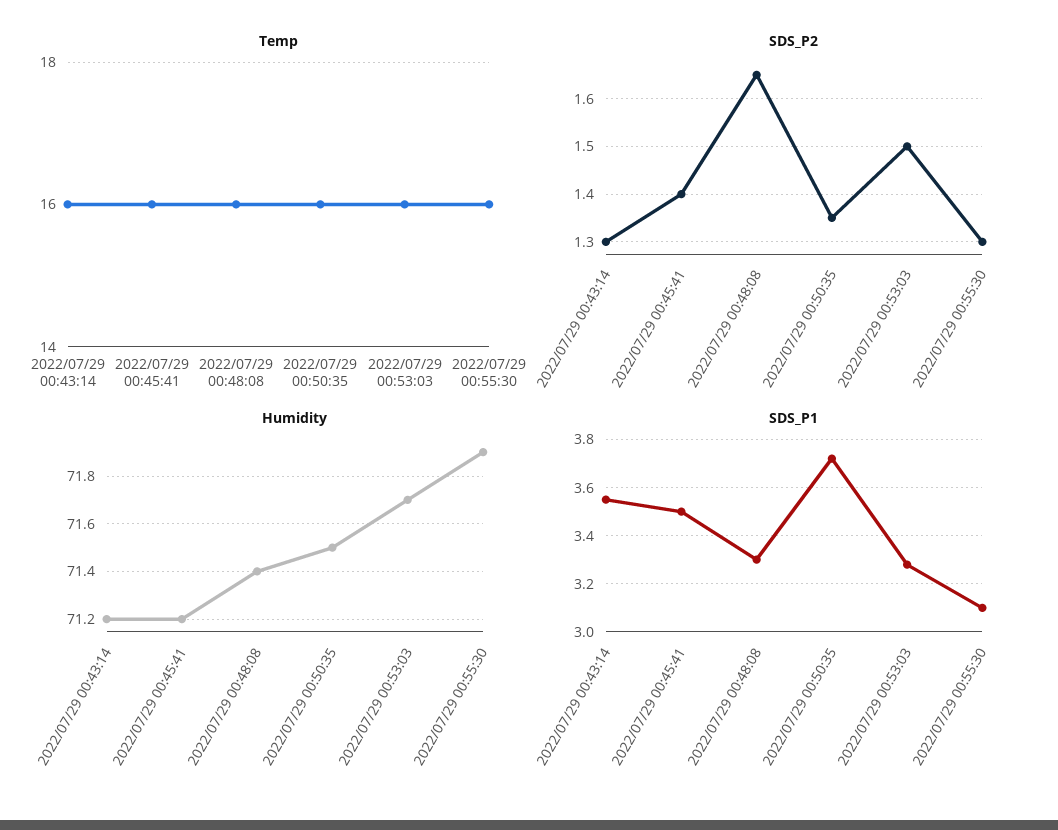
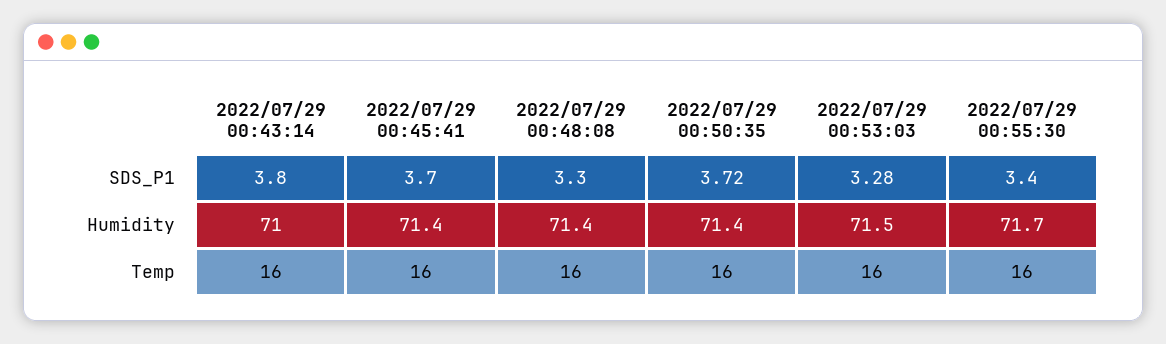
SDS_P2, 2022/07/29 00:43:14: 1.3 -> none
SDS_P2, 2022/07/29 00:45:41: 1.4 -> none
SDS_P2, 2022/07/29 00:48:08: 1.65 -> none
SDS_P2, 2022/07/29 00:50:35: 1.35 -> none
SDS_P2, 2022/07/29 00:53:03: 1.5 -> none
SDS_P2, 2022/07/29 00:55:30: 1.3 -> none
Humidity, 2022/07/29 00:43:14: 71.2 -> 71
Humidity, 2022/07/29 00:45:41: 71.2 -> 71.4
Humidity, 2022/07/29 00:50:35: 71.5 -> 71.4
Humidity, 2022/07/29 00:53:03: 71.7 -> 71.5
Humidity, 2022/07/29 00:55:30: 71.9 -> 71.7
SDS_P1, 2022/07/29 00:43:14: 3.55 -> 3.8
SDS_P1, 2022/07/29 00:45:41: 3.5 -> 3.7
SDS_P1, 2022/07/29 00:55:30: 3.1 -> 3.4

